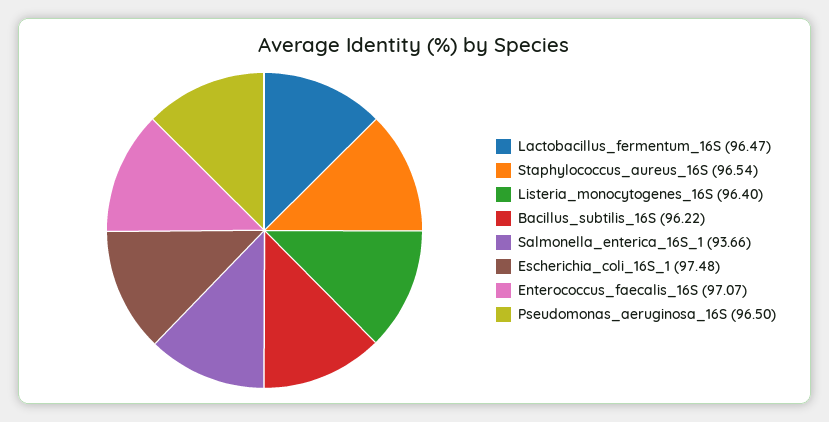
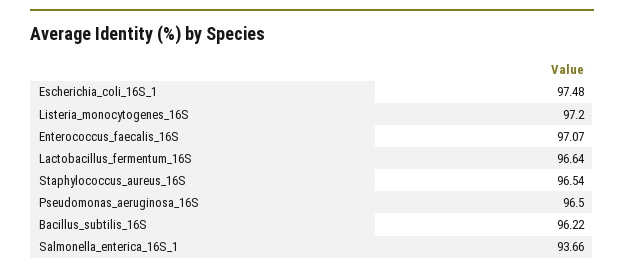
Lactobacillus_fermentum_16S: 96.47 -> 96.64
Listeria_monocytogenes_16S: 96.4 -> 97.2

